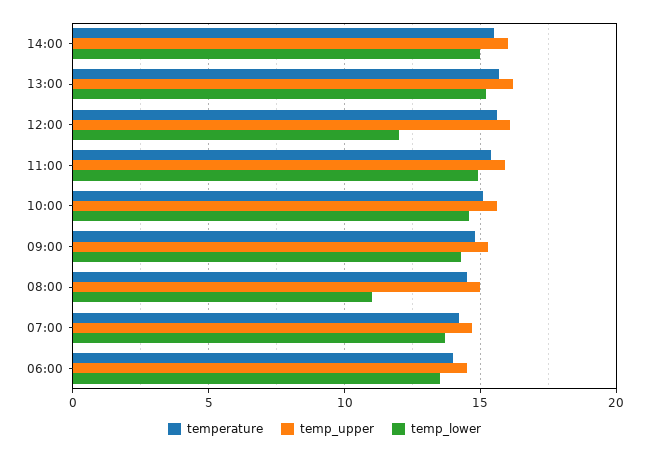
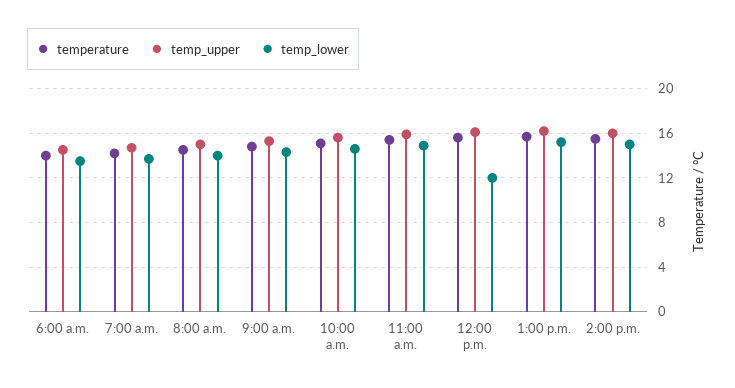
temp_lower, 08:00: 11 -> 14

